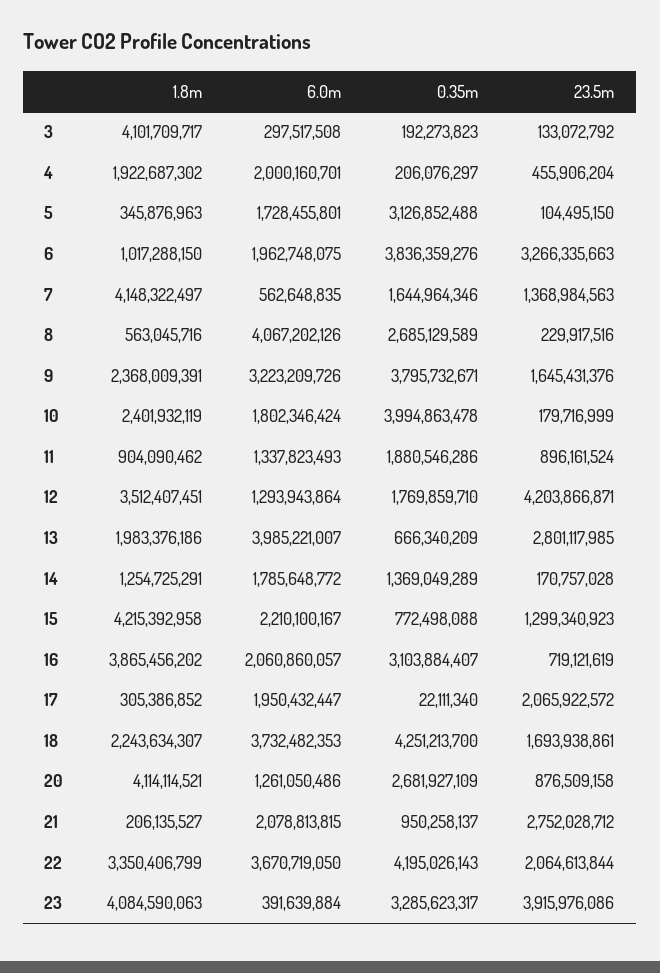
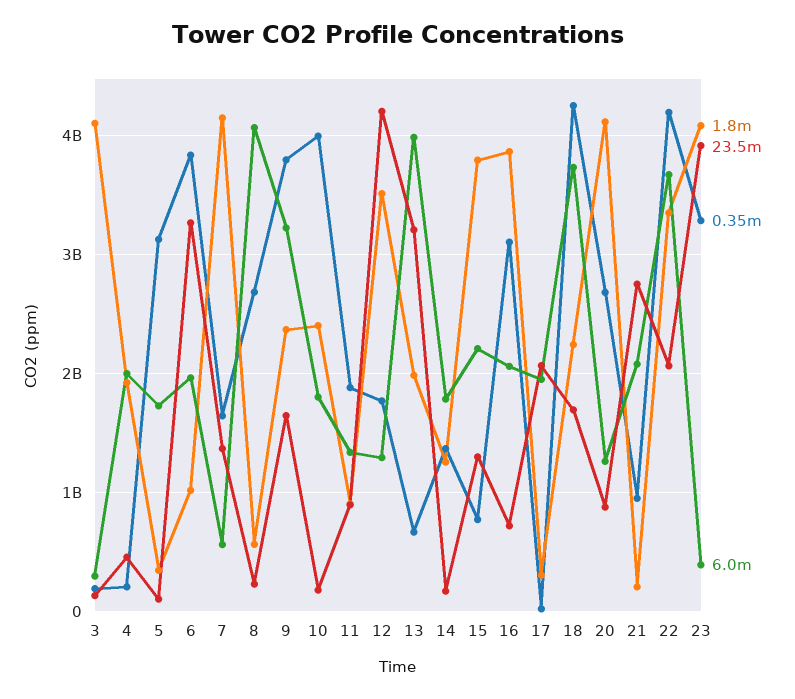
23.5m, 13: 2801117985 -> 3200000000
1.8m, 15: 4215392958 -> 3800000000

